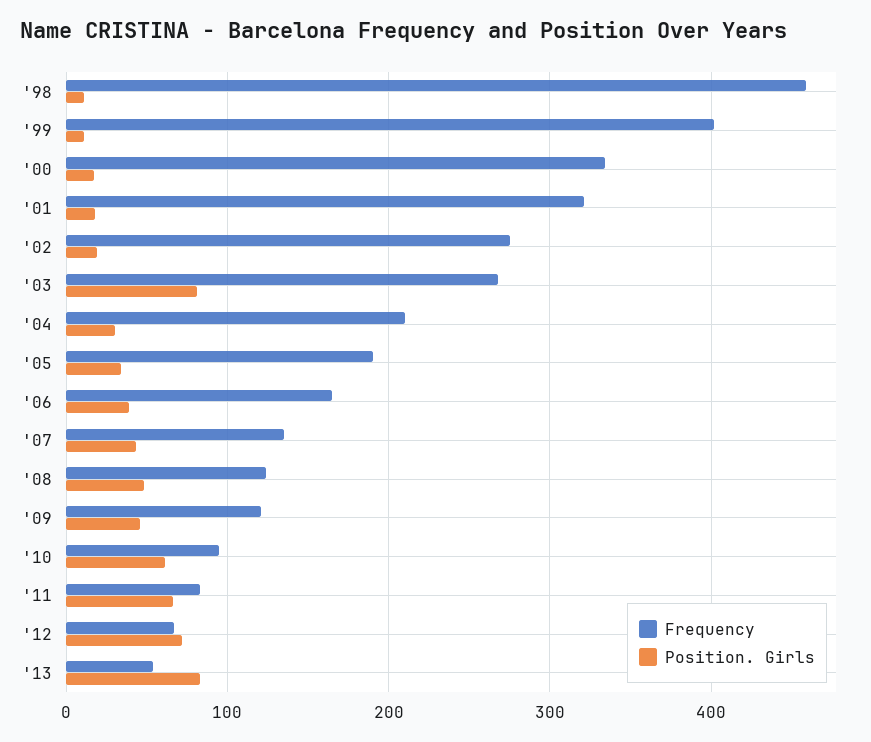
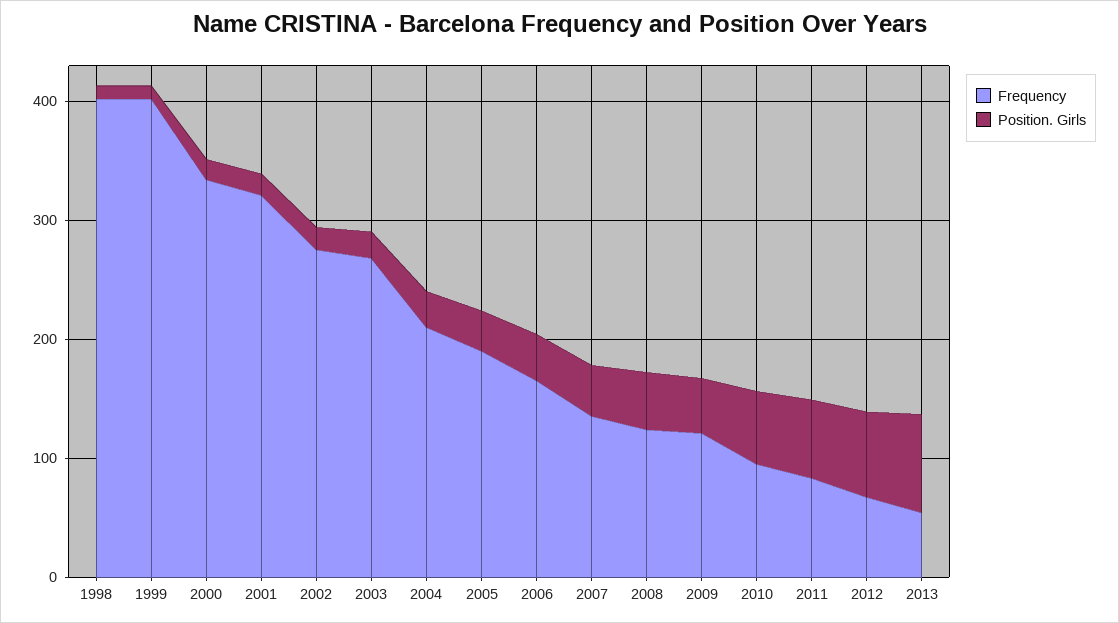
Frequency, '98: 460 -> 400
Position. Girls, '03: 80 -> 20

